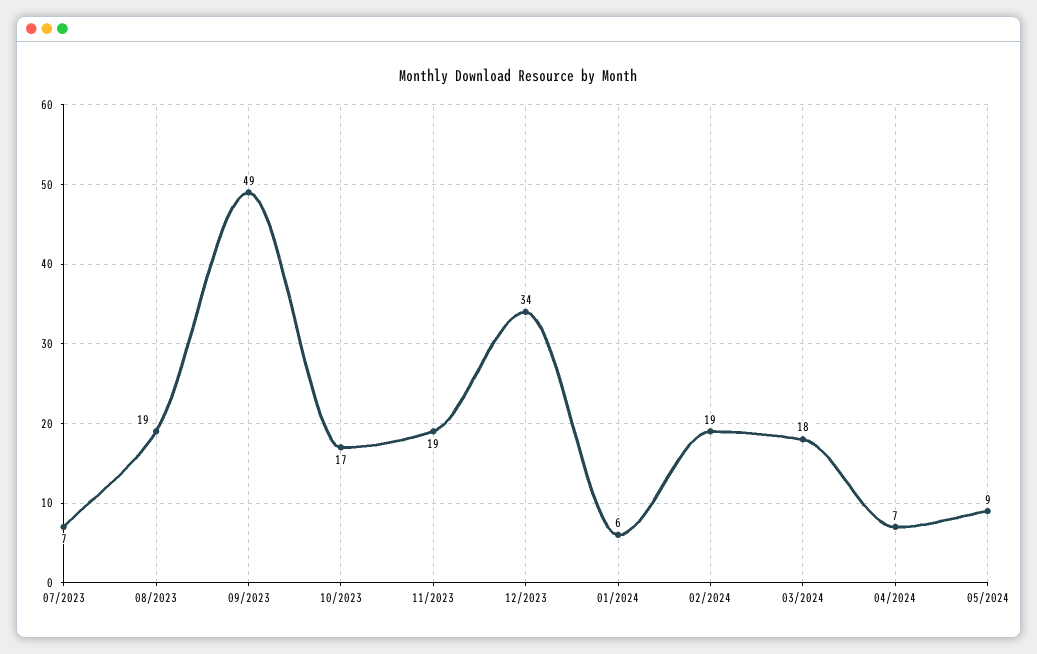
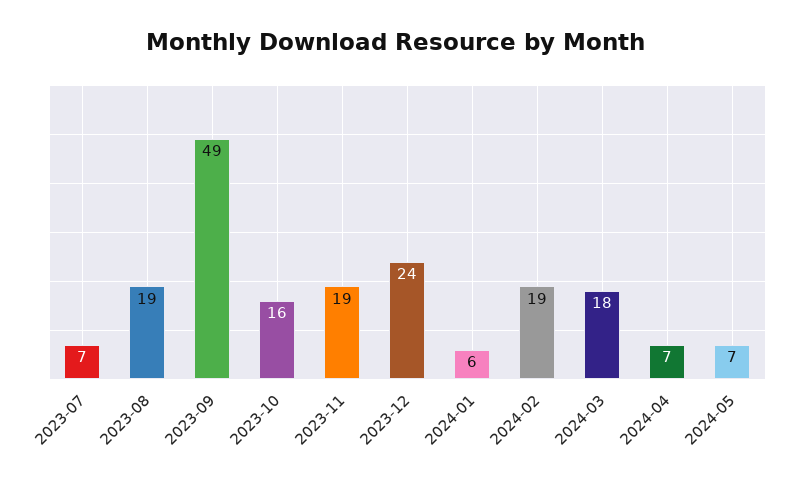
10/2023: 17 -> 16
12/2023: 34 -> 24
05/2024: 9 -> 7

